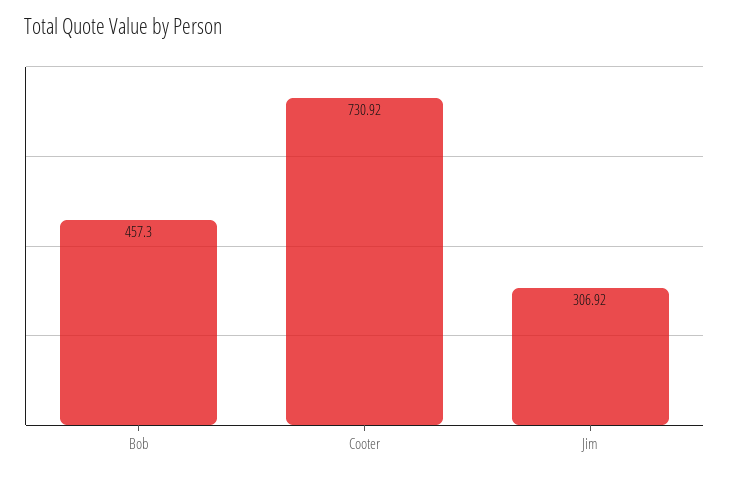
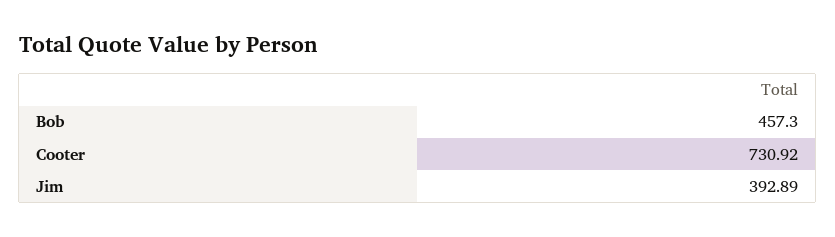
Jim: 306.92 -> 392.89

